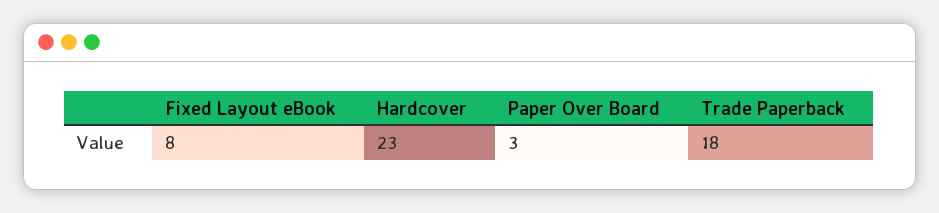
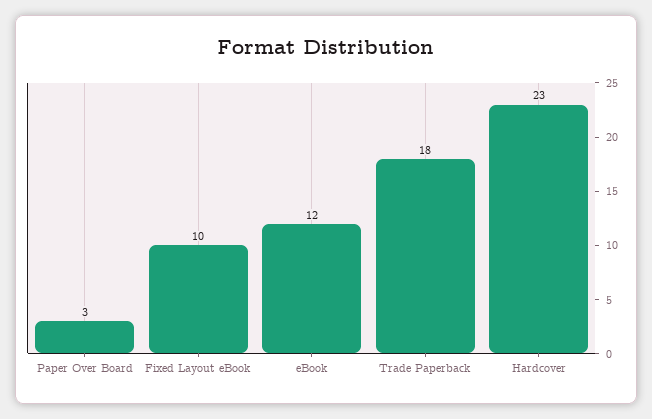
Fixed Layout eBook: 8 -> 10
eBook: none -> 12

